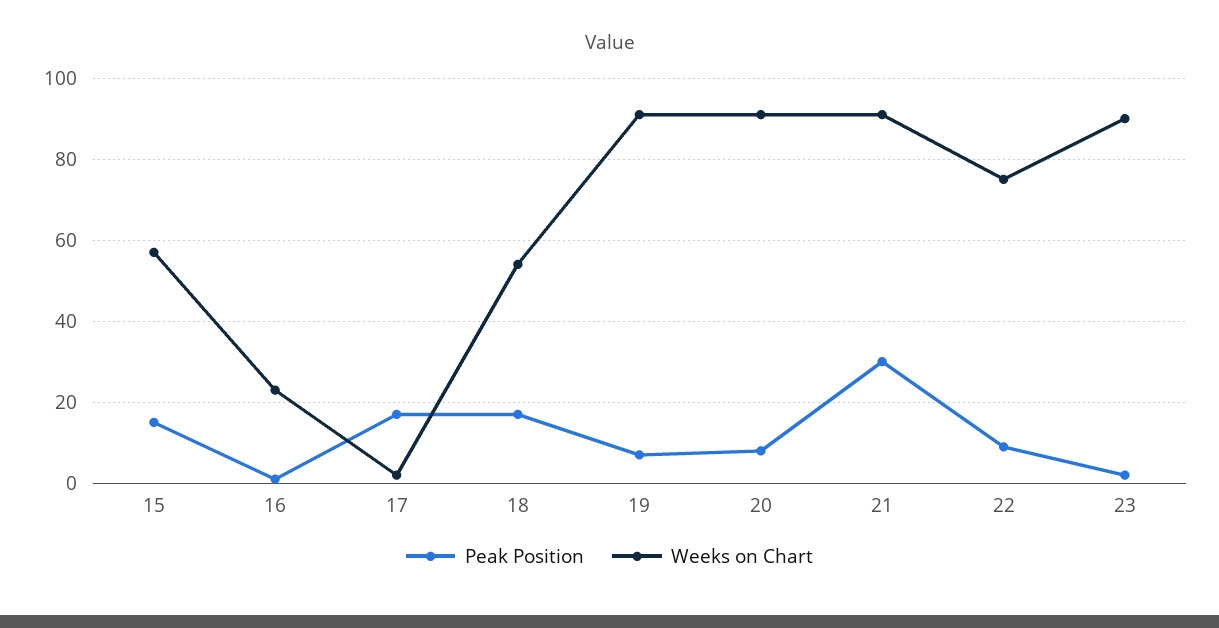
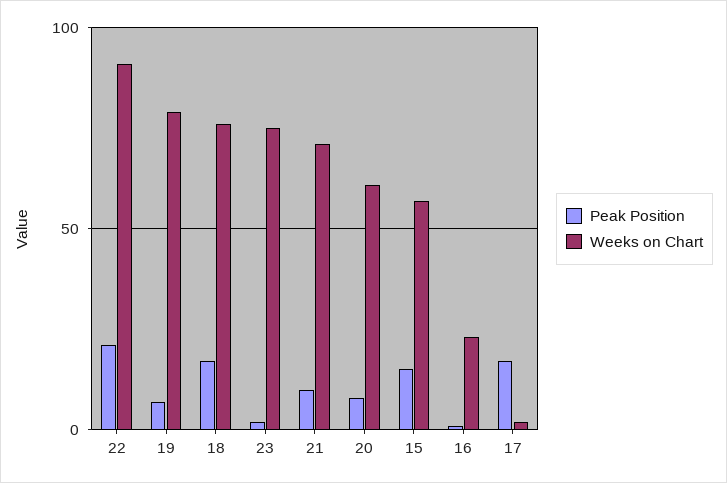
Weeks on Chart, 18: 55 -> 75
Weeks on Chart, 19: 90 -> 80
Weeks on Chart, 20: 90 -> 60
Peak Position, 21: 30 -> 10
Weeks on Chart, 21: 90 -> 70
Peak Position, 22: 10 -> 20
Weeks on Chart, 22: 75 -> 90
Weeks on Chart, 23: 90 -> 75

